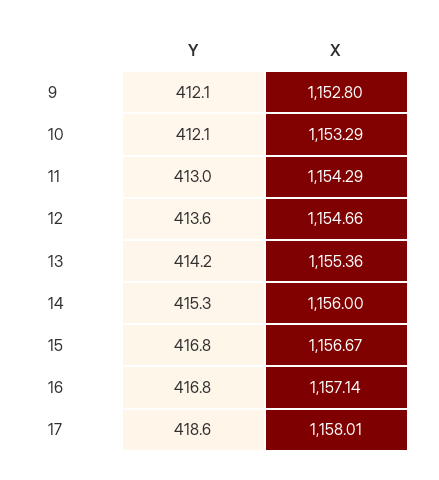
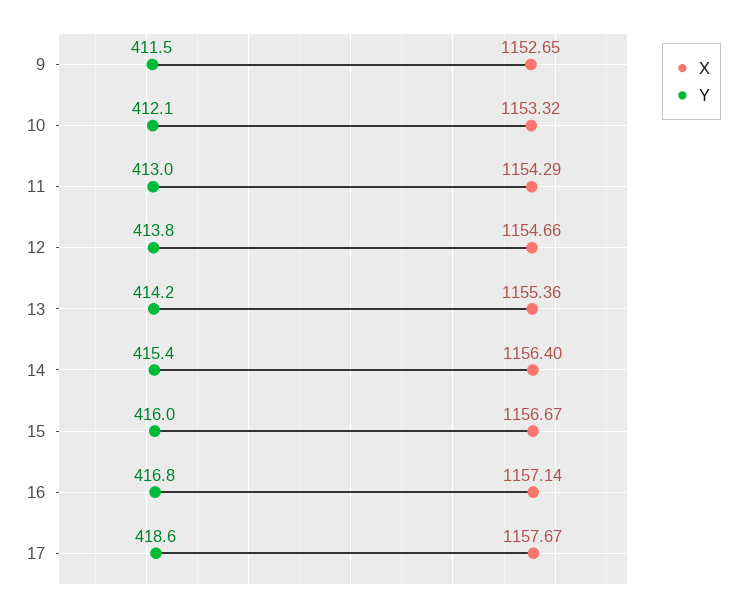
Y, 9: 412.1 -> 411.5
X, 9: 1152.8 -> 1152.65
X, 10: 1153.29 -> 1153.32
Y, 12: 413.6 -> 413.8
Y, 14: 415.3 -> 415.4
X, 14: 1156 -> 1156.4
Y, 15: 416.8 -> 416
X, 17: 1158.01 -> 1157.67

